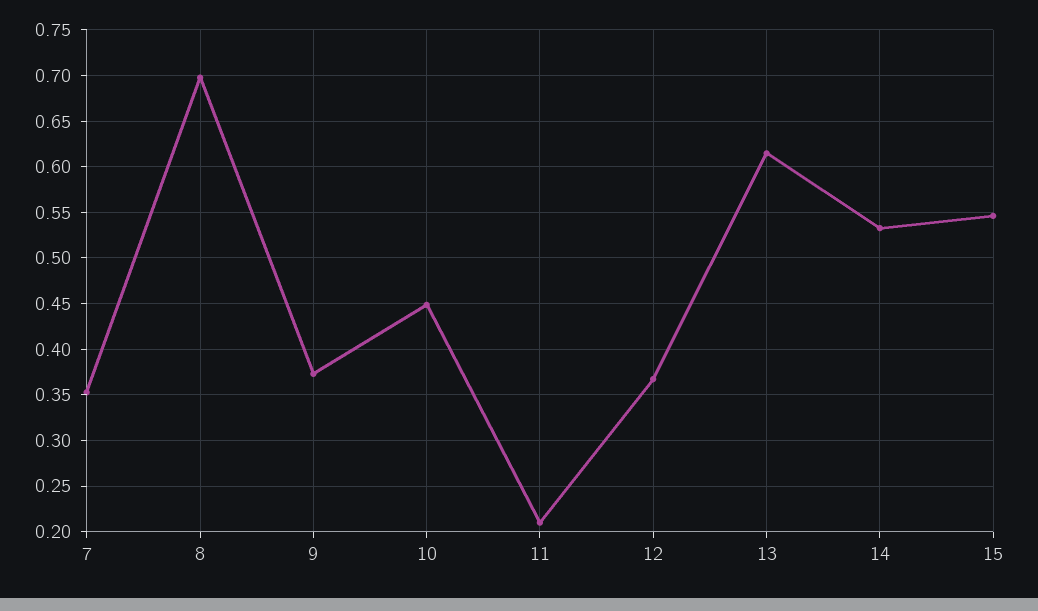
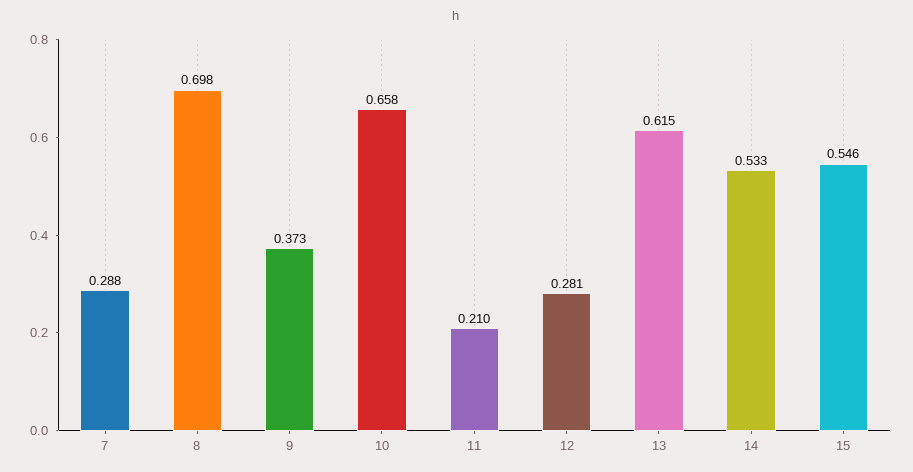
7: 0.35 -> 0.288
10: 0.45 -> 0.658
12: 0.37 -> 0.281

